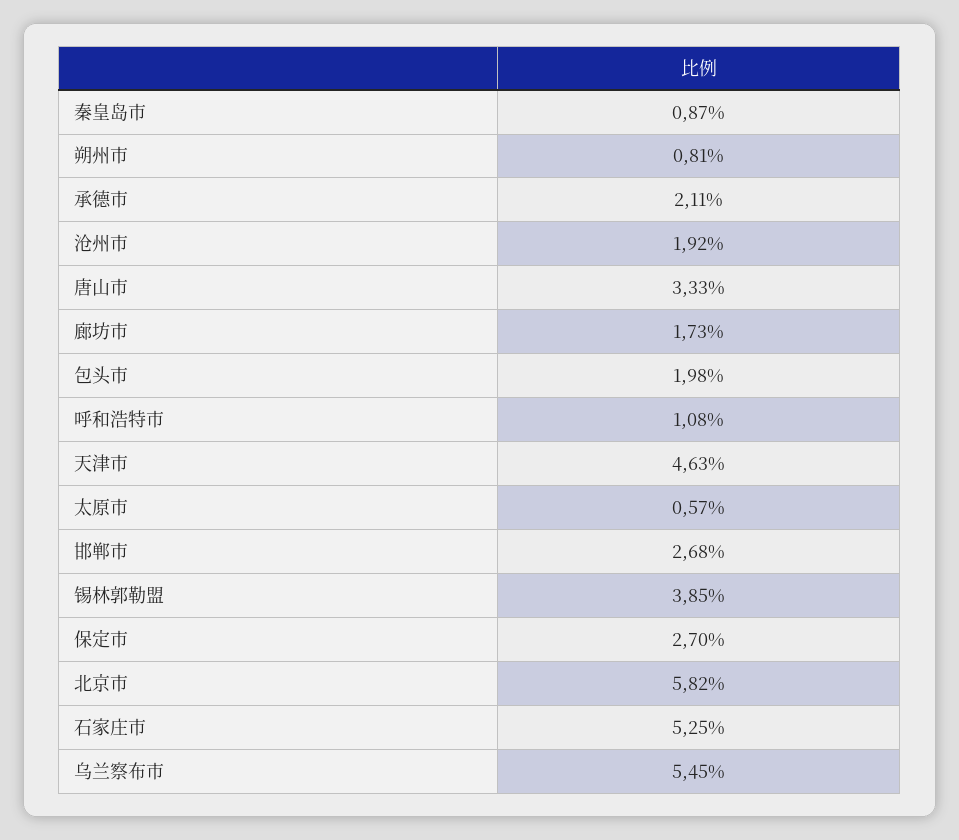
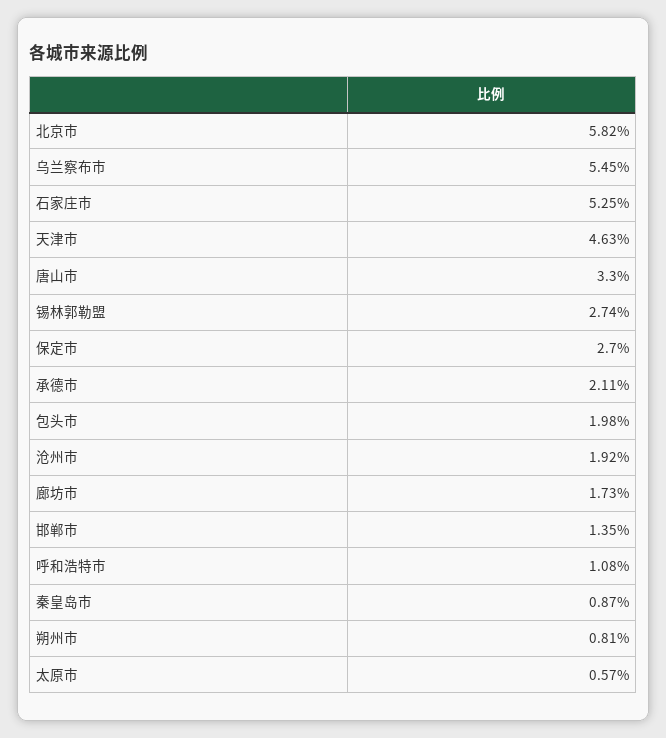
唐山市: 3.33 -> 3.3
邯郸市: 2.68 -> 1.35
锡林郭勒盟: 3.85 -> 2.74

